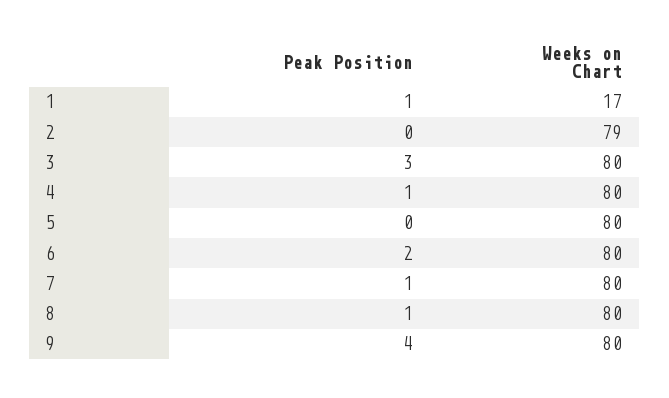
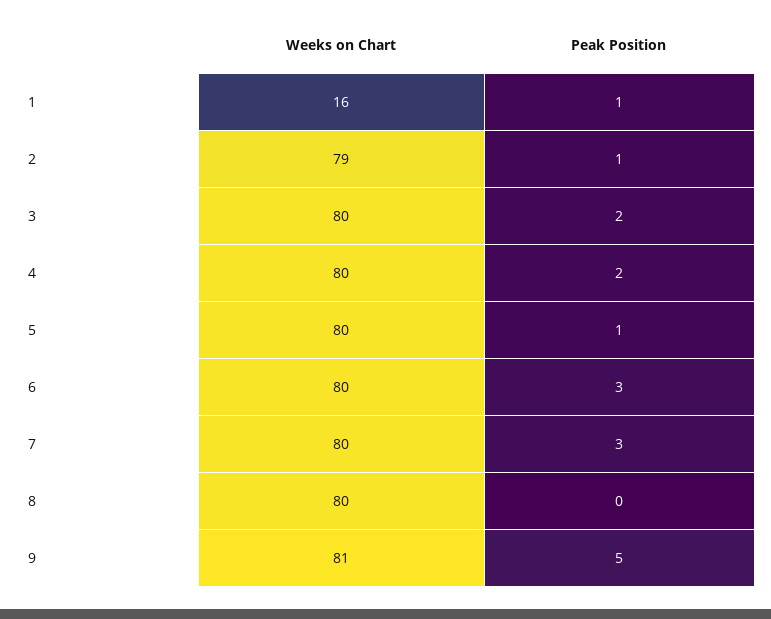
Weeks on Chart, 1: 17 -> 16
Peak Position, 2: 0 -> 1
Peak Position, 3: 3 -> 2
Peak Position, 4: 1 -> 2
Peak Position, 5: 0 -> 1
Peak Position, 6: 2 -> 3
Peak Position, 7: 1 -> 3
Peak Position, 8: 1 -> 0
Peak Position, 9: 4 -> 5
Weeks on Chart, 9: 80 -> 81

